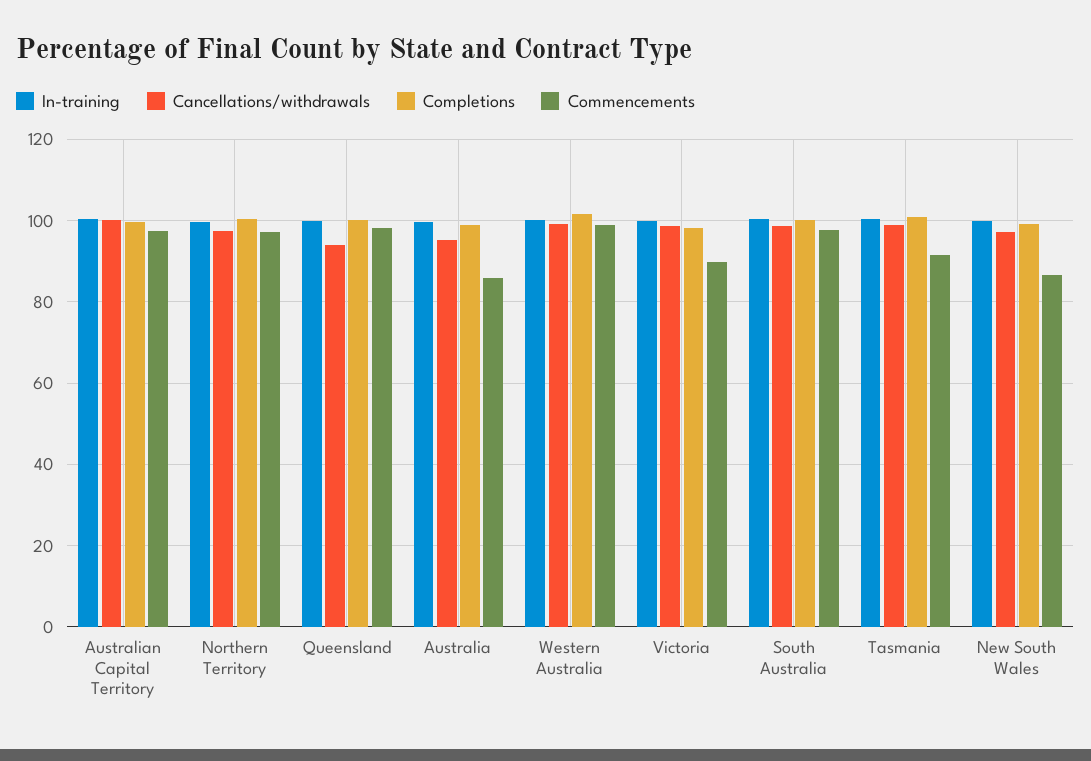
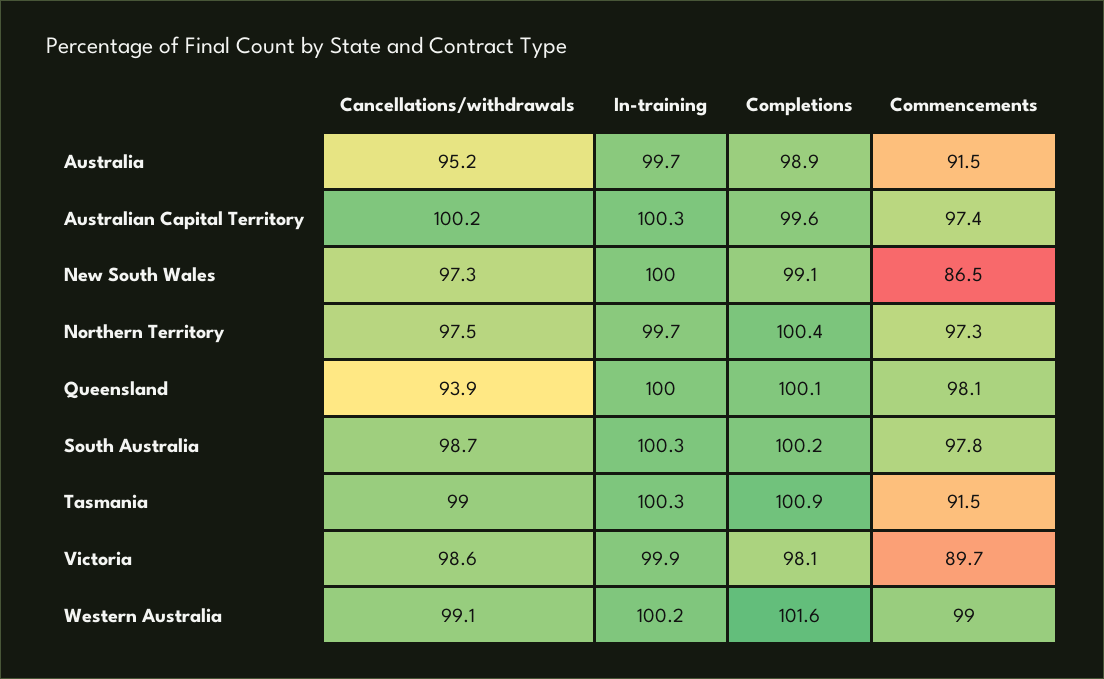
Commencements, Australia: 86 -> 91.5

